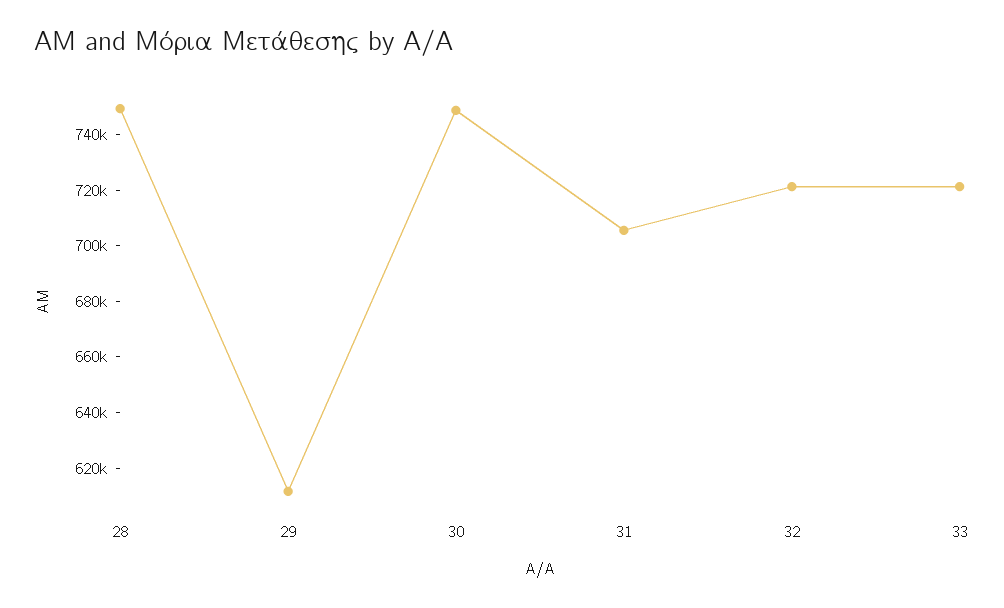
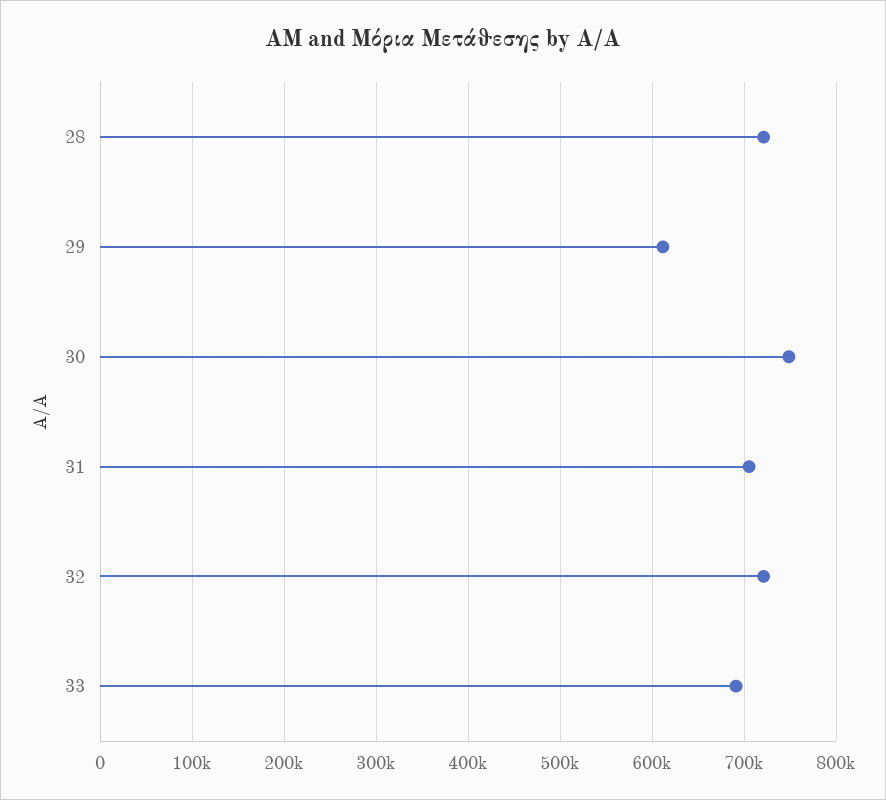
28: 750000 -> 720000
33: 720000 -> 690000

